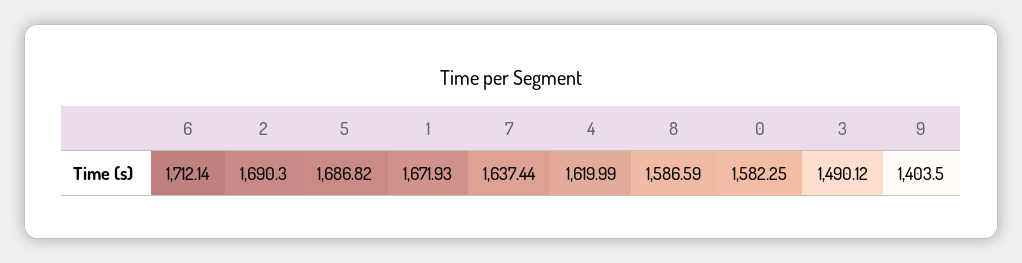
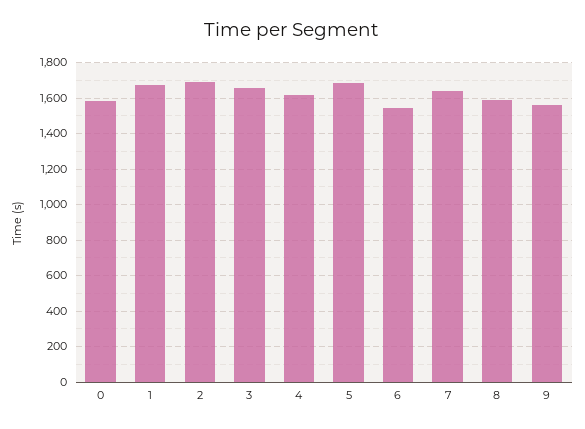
6: 1712.14 -> 1550
3: 1490.12 -> 1650
9: 1403.5 -> 1550

